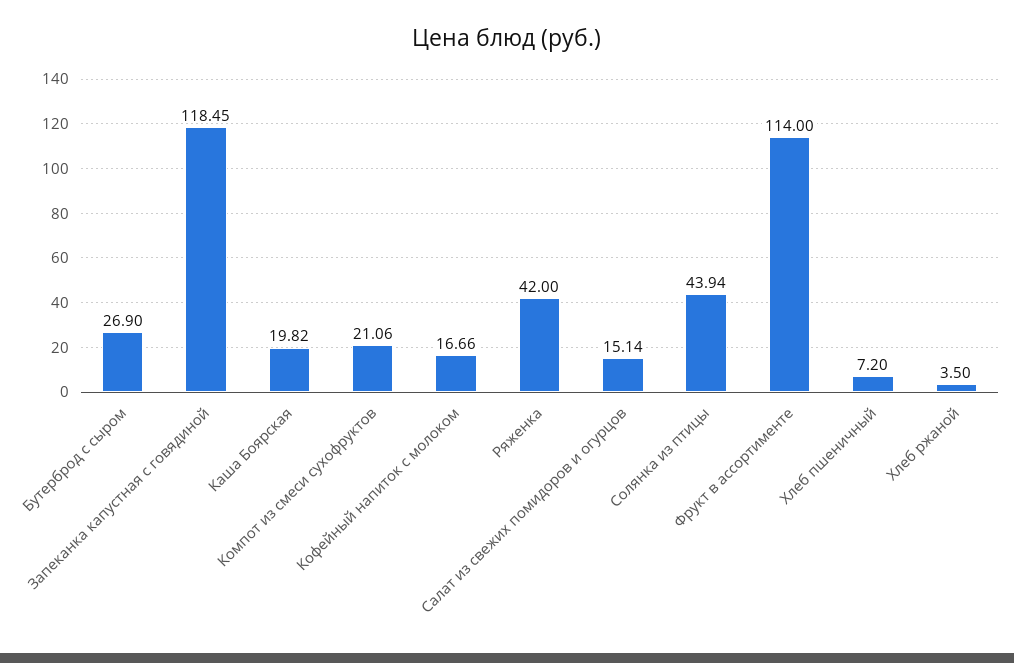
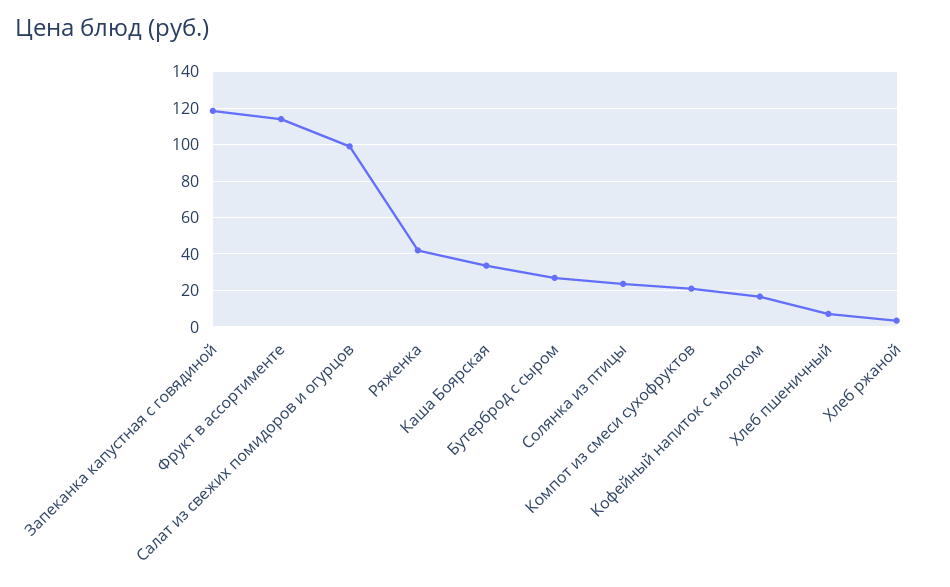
Каша Боярская: 19.82 -> 35
Салат из свежих помидоров и огурцов: 15.14 -> 100
Солянка из птицы: 43.94 -> 25

